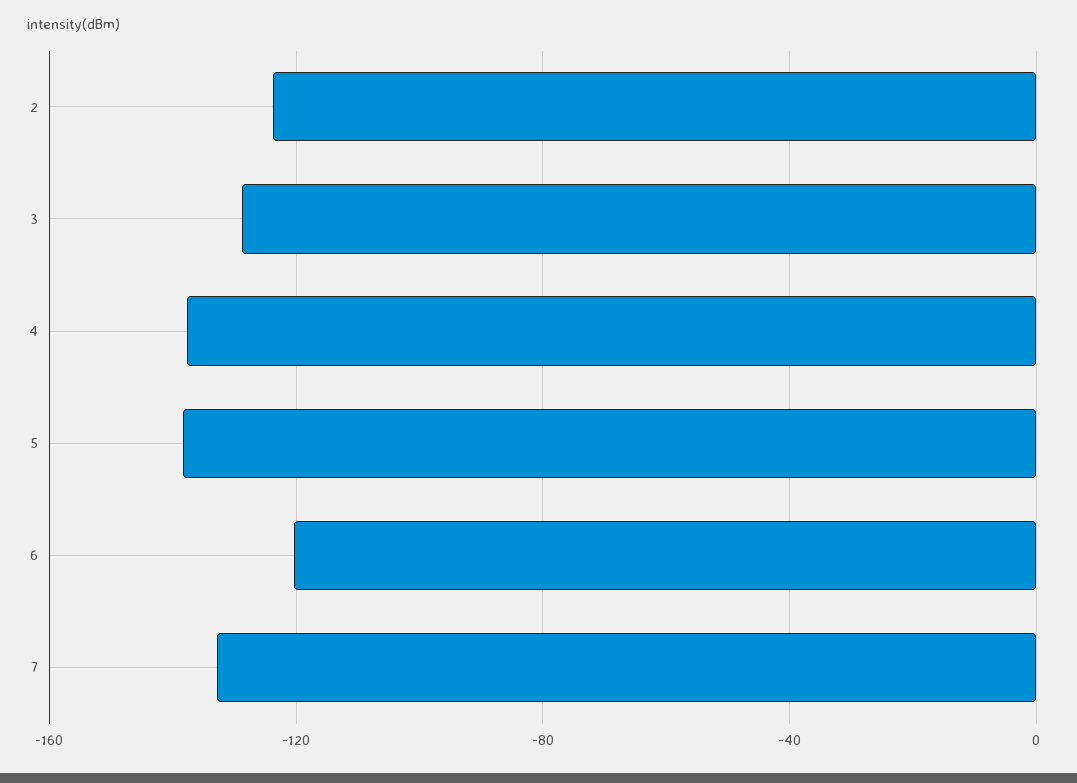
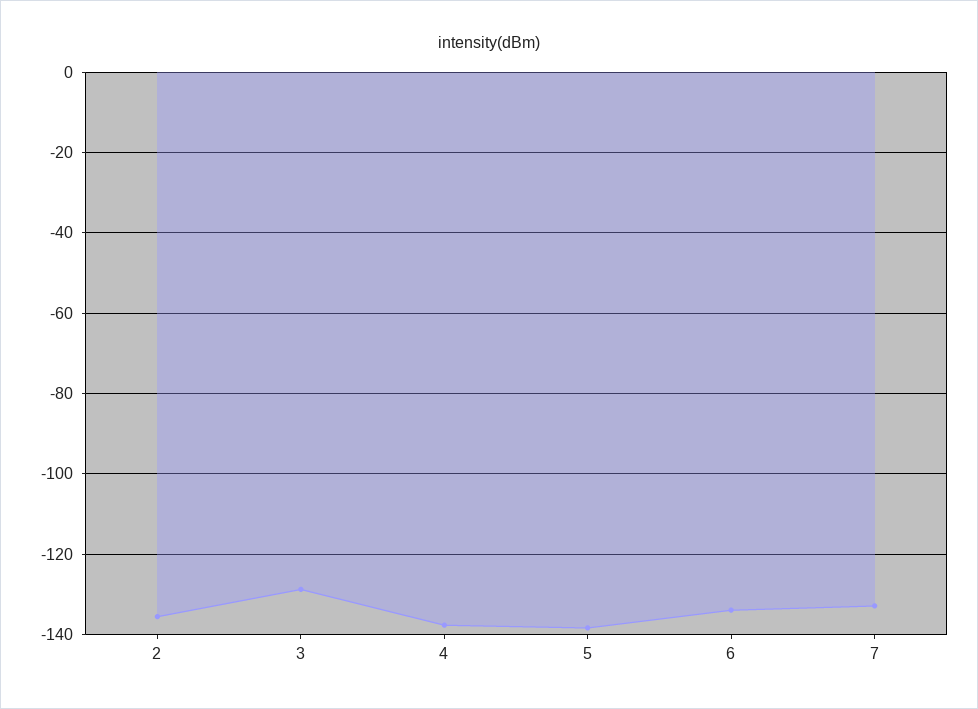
2: -125 -> -136
6: -120 -> -134

